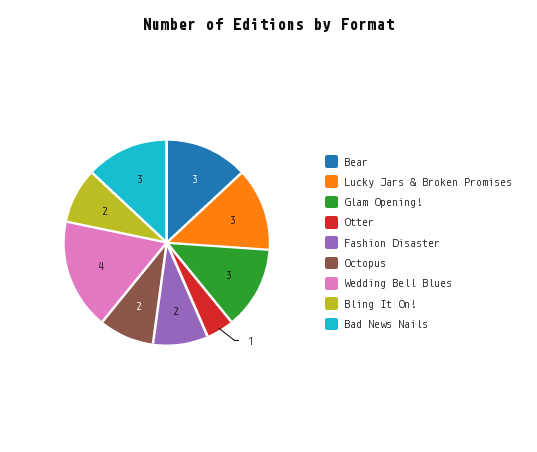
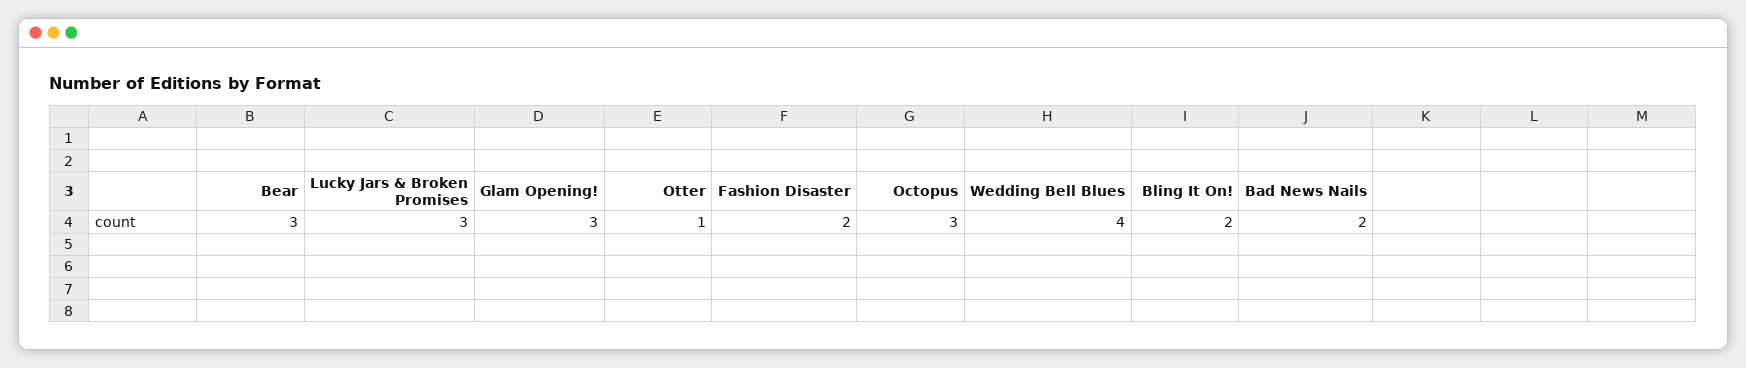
Octopus: 2 -> 3
Bad News Nails: 3 -> 2

